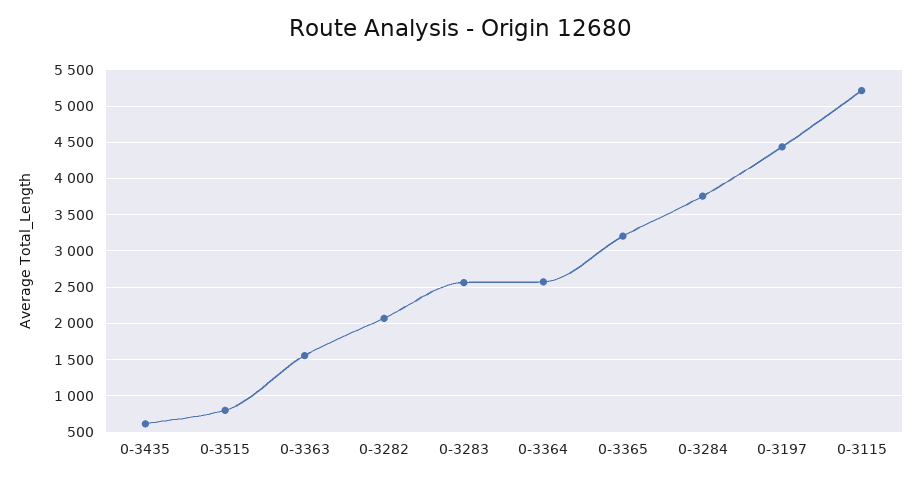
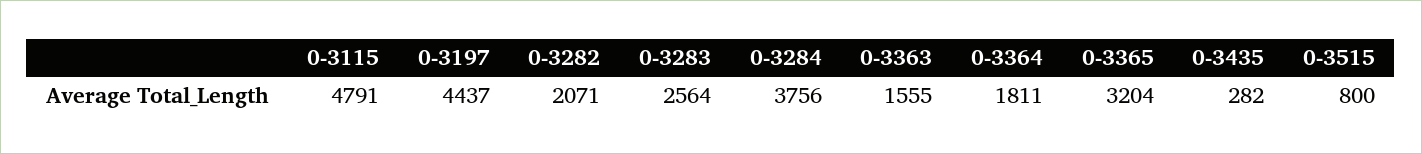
0-3435: 600 -> 282
0-3364: 2600 -> 1811
0-3115: 5200 -> 4791

